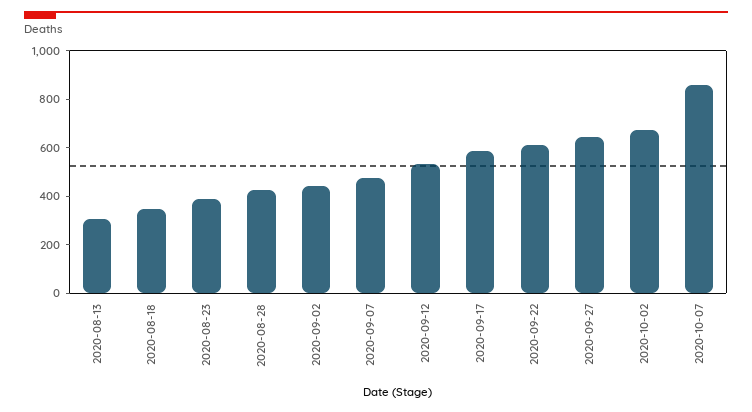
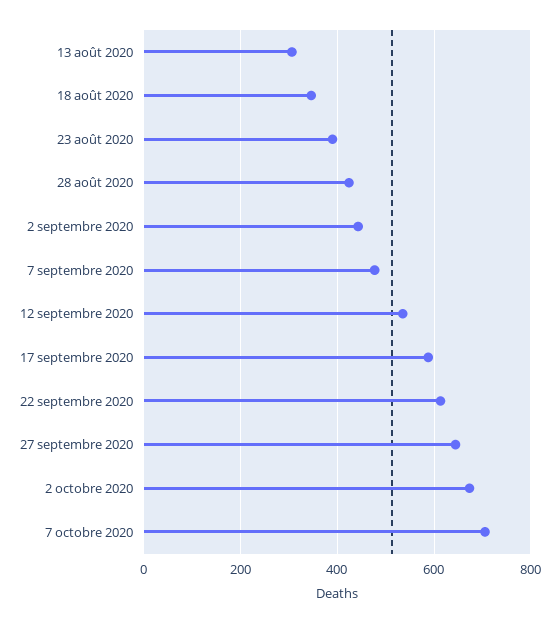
2020-10-07: 850 -> 700

